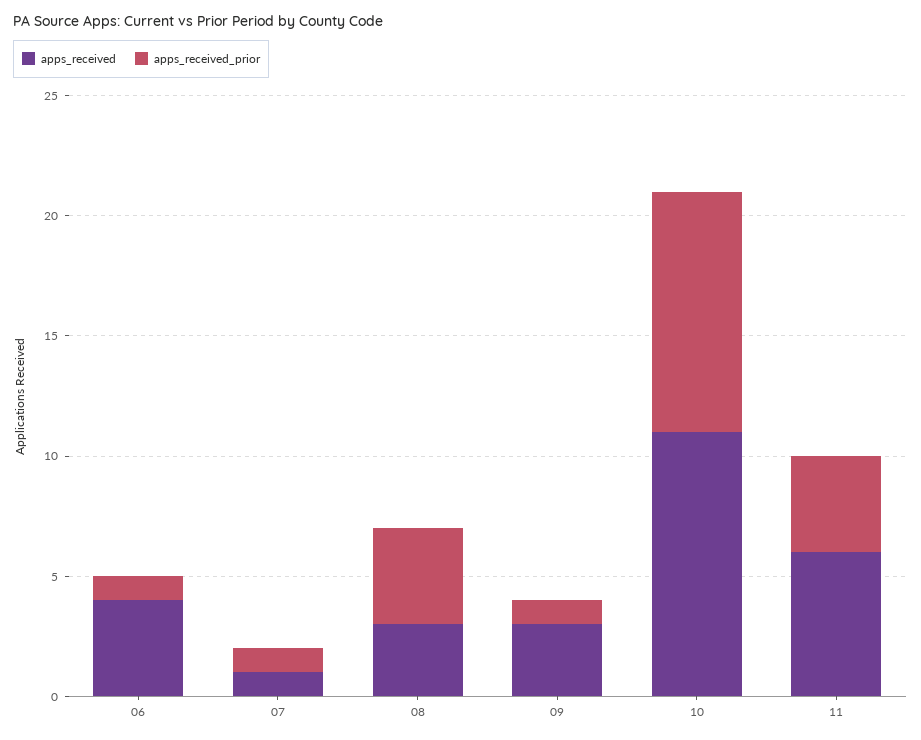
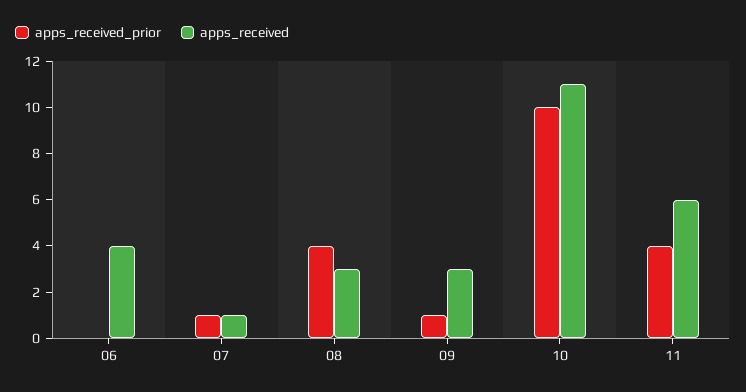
apps_received_prior, 06: 1 -> 0

